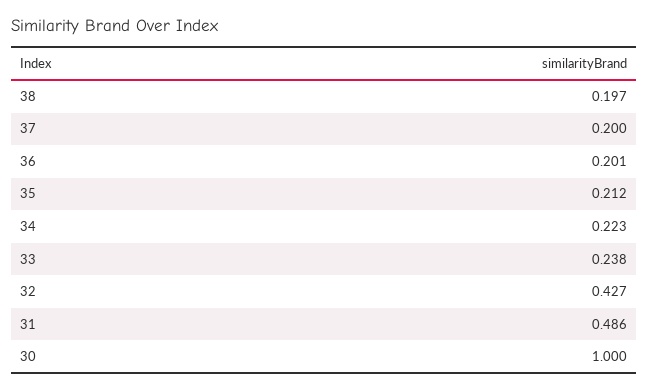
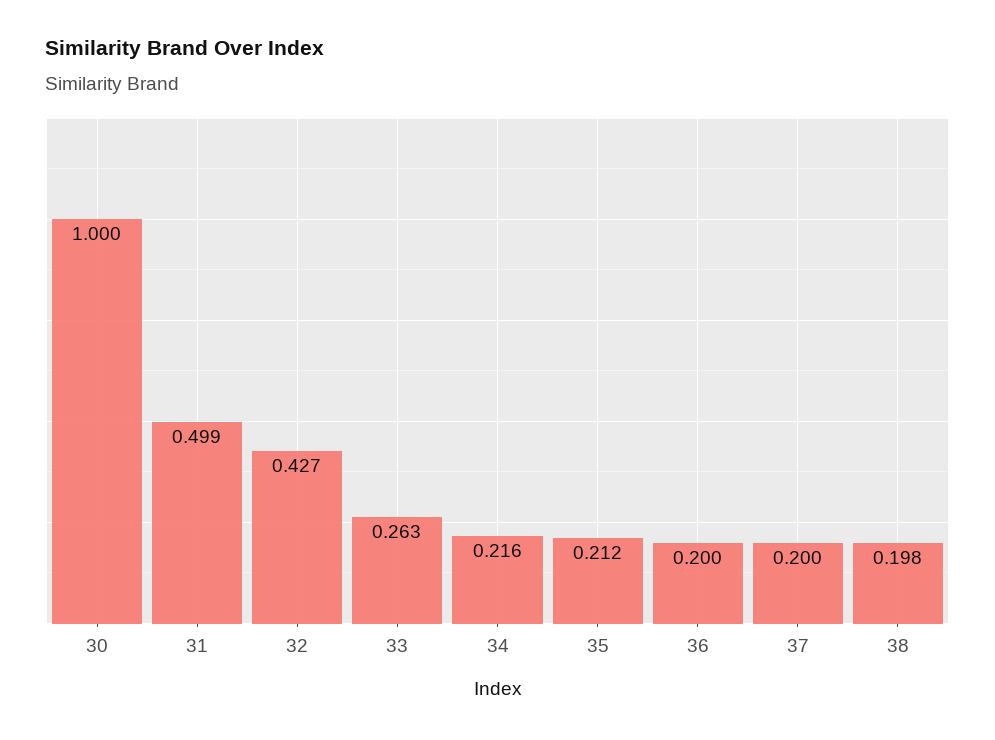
38: 0.197 -> 0.198
36: 0.201 -> 0.2
34: 0.223 -> 0.216
33: 0.238 -> 0.263
31: 0.486 -> 0.499

